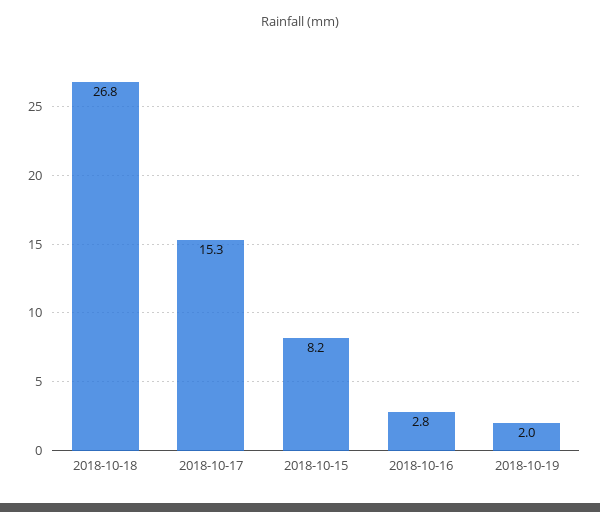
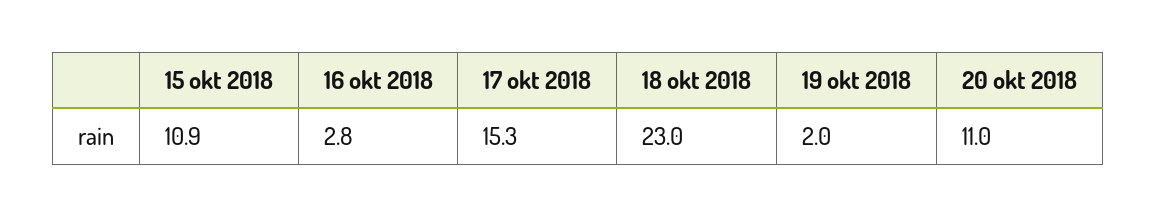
2018-10-18: 26.8 -> 23
2018-10-15: 8.2 -> 10.9
20 okt 2018: none -> 11

